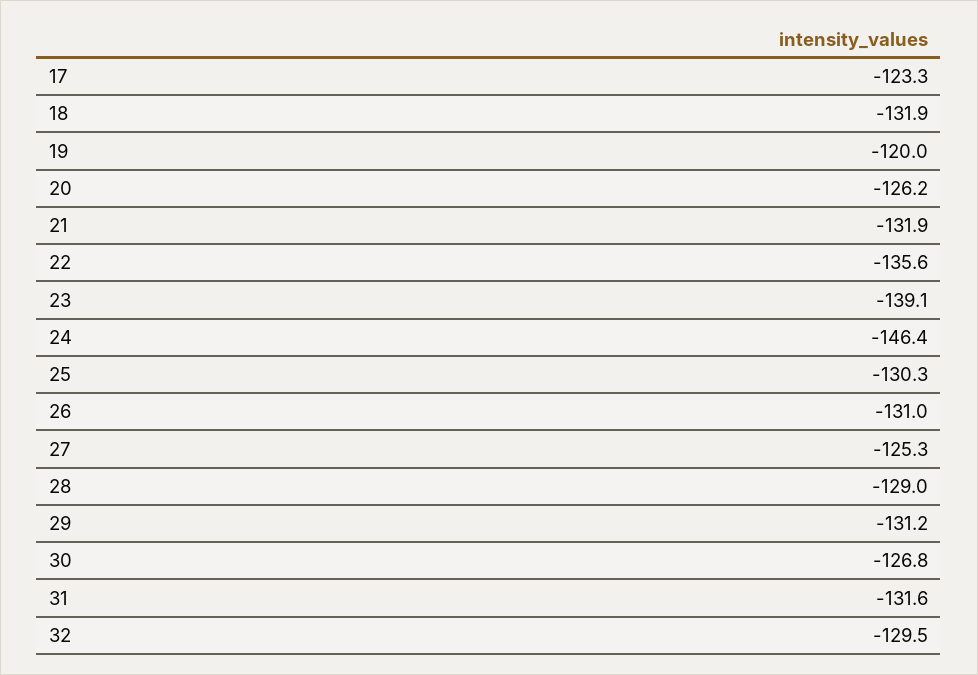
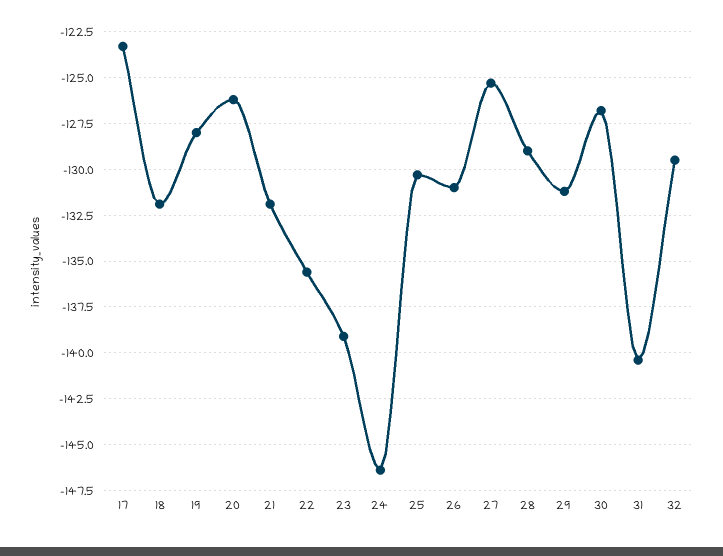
19: -120 -> -128
31: -131.6 -> -140.5

